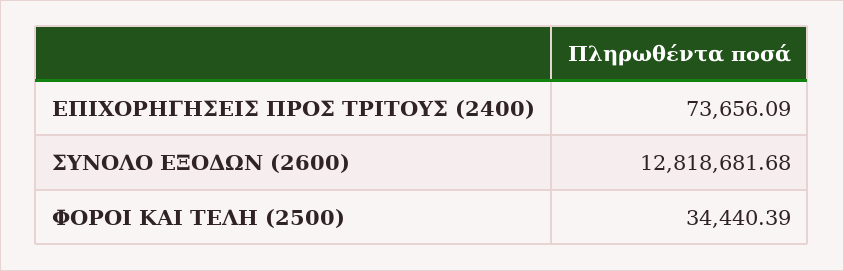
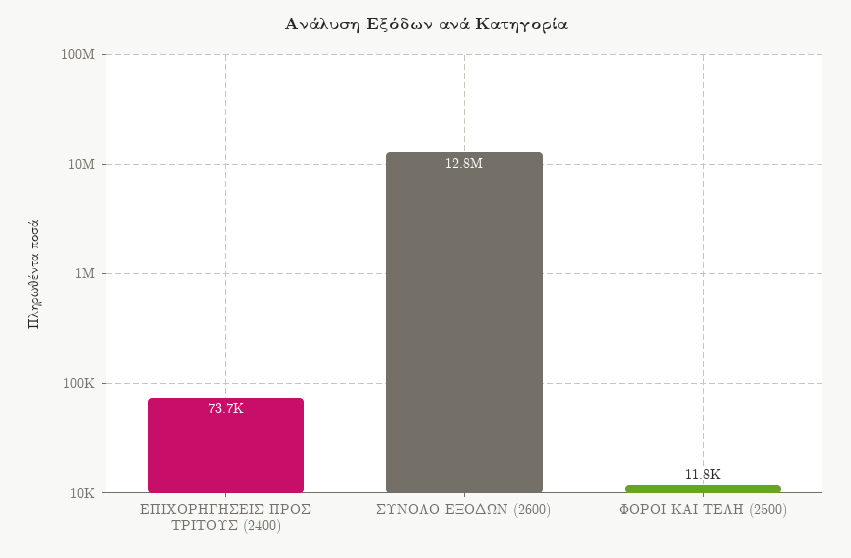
ΦΟΡΟΙ ΚΑΙ ΤΕΛΗ (2500): 34440.39 -> 11800

